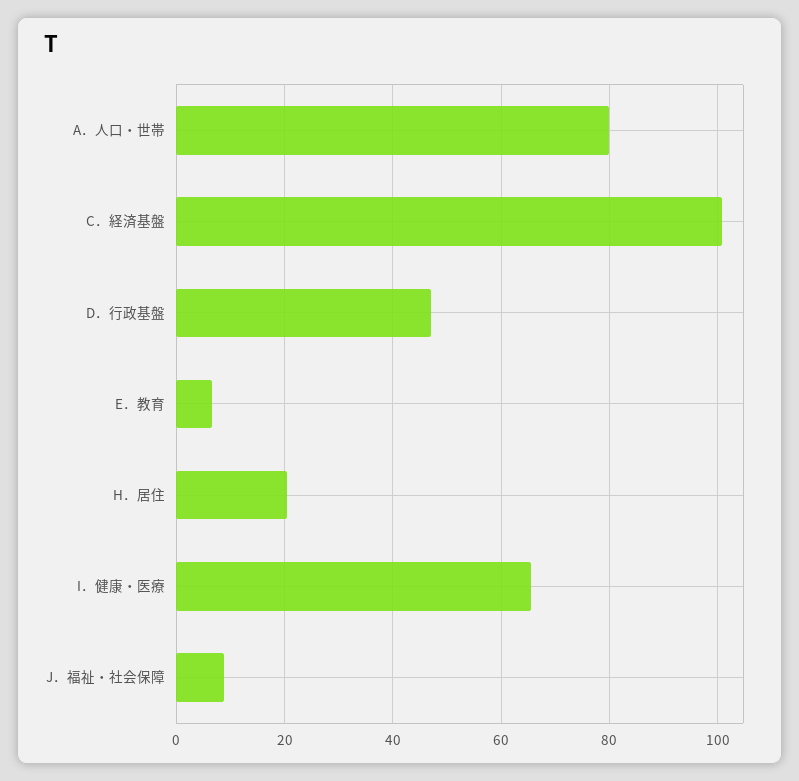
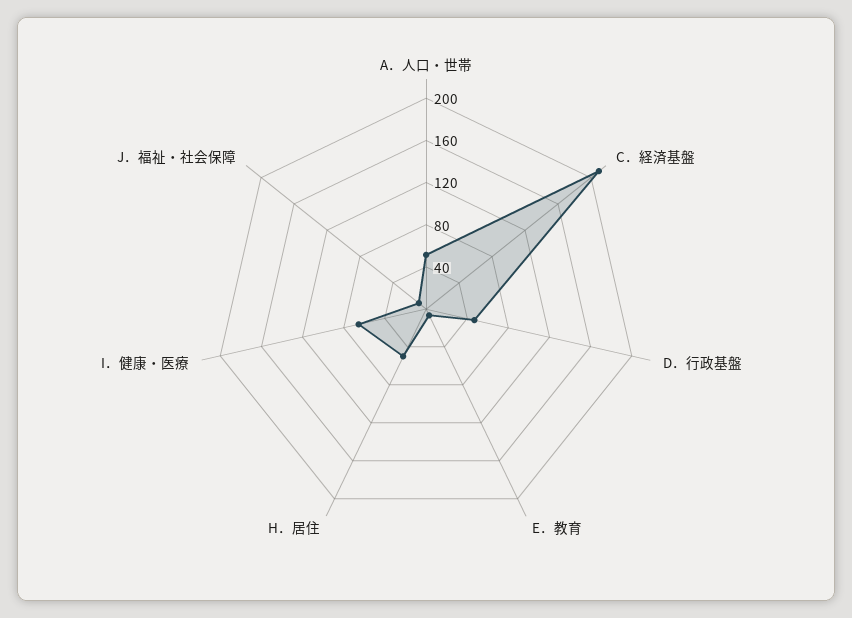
A．人口・世帯: 80 -> 50
C．経済基盤: 100 -> 210
H．居住: 20 -> 50

